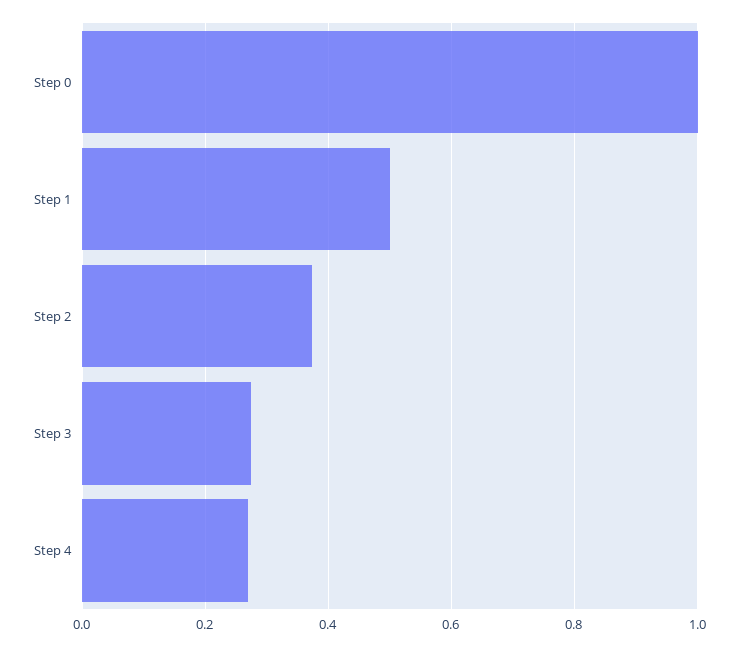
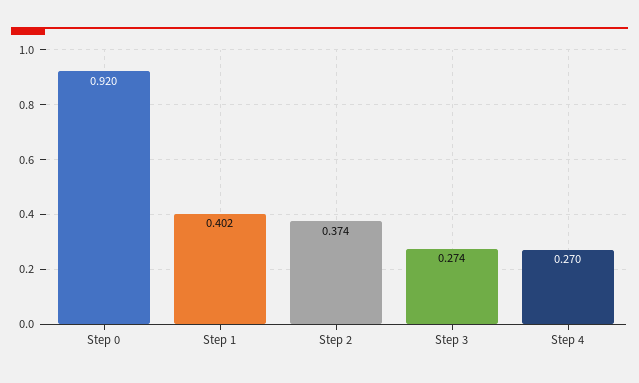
Step 0: 1 -> 0.92
Step 1: 0.5 -> 0.402

